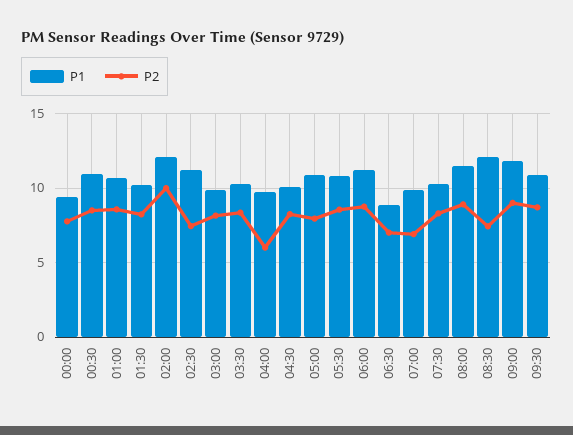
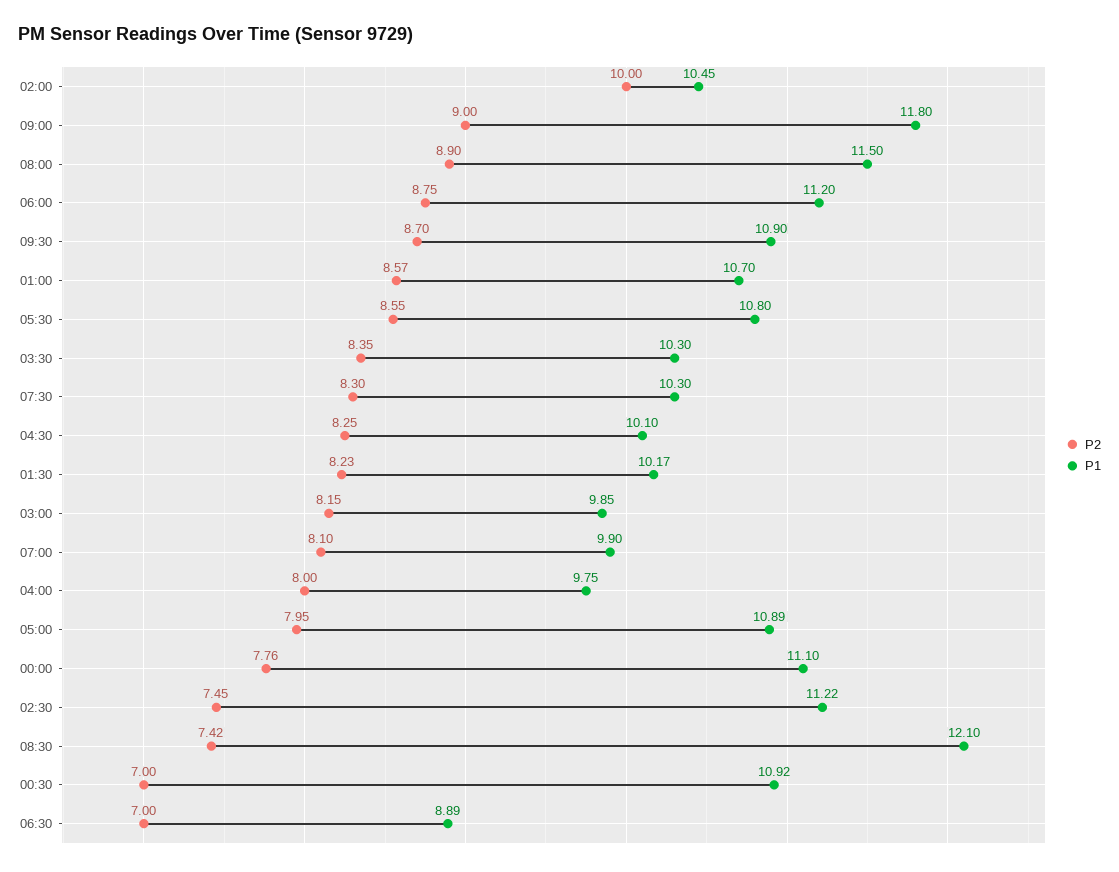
P1, 00:00: 9.5 -> 11.1
P2, 00:30: 8.5 -> 7
P1, 02:00: 12 -> 10.45
P2, 04:00: 6 -> 8
P2, 07:00: 7 -> 8.1

